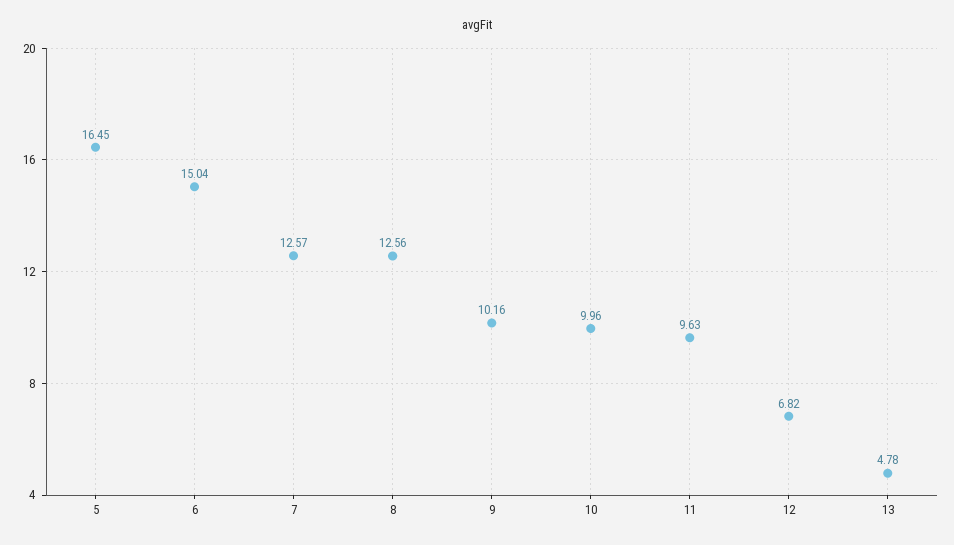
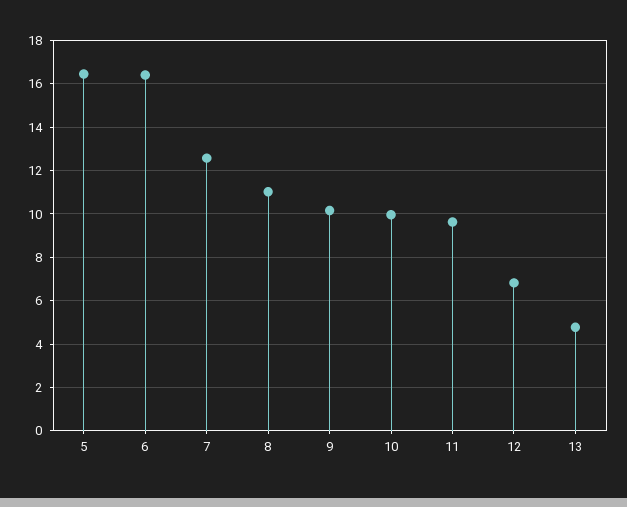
6: 15.04 -> 16.5
8: 12.56 -> 11

